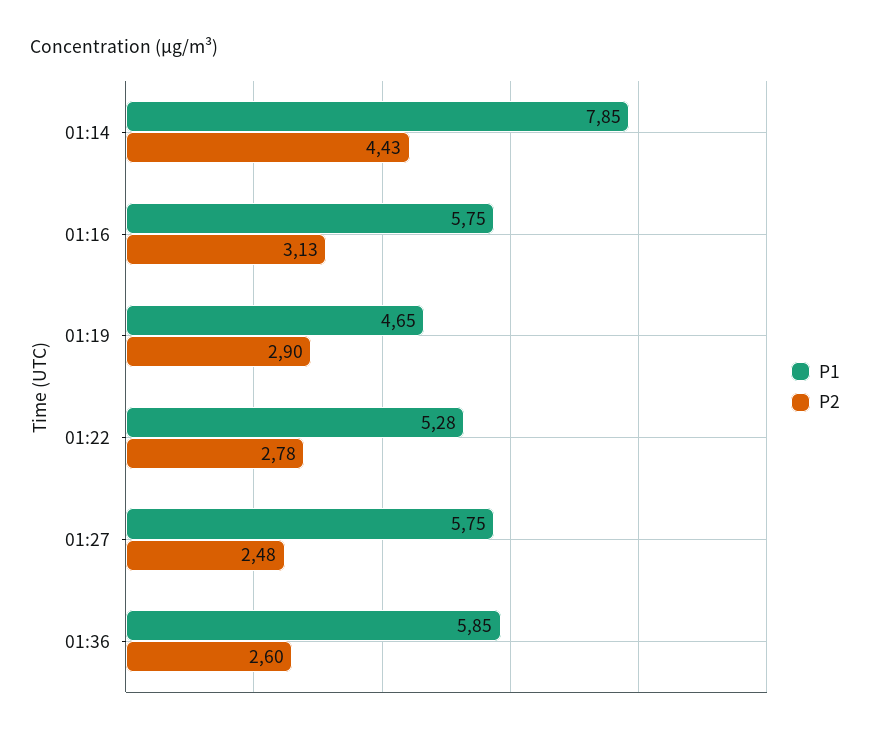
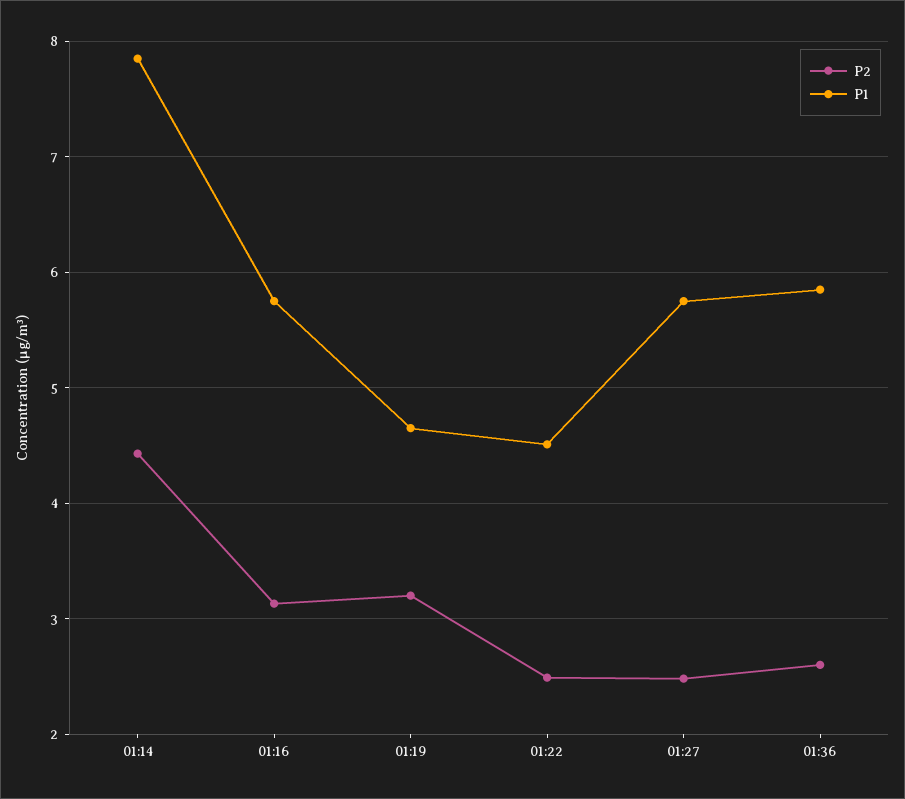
P2, 01:19: 2.9 -> 3.2
P1, 01:22: 5.28 -> 4.5
P2, 01:22: 2.78 -> 2.5

